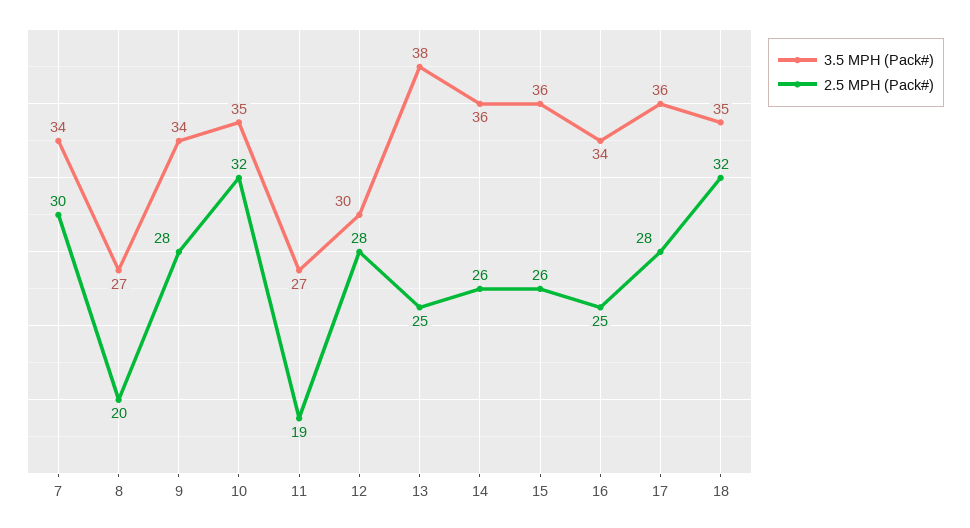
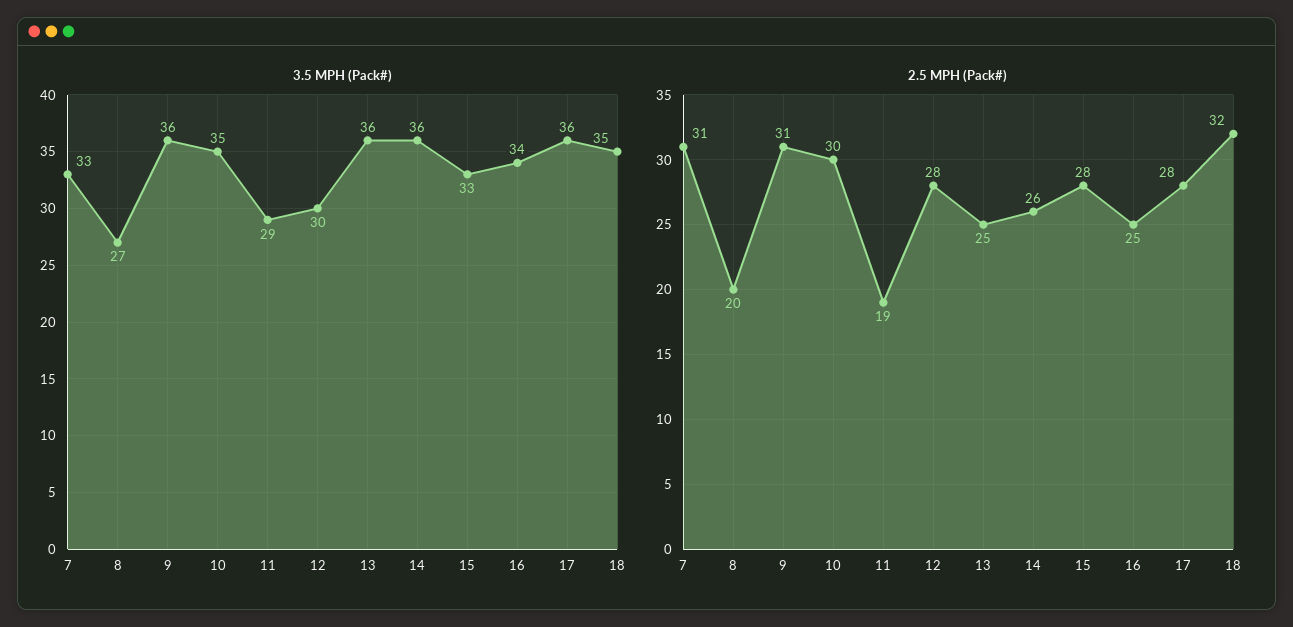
3.5 MPH (Pack#), 7: 34 -> 33
2.5 MPH (Pack#), 7: 30 -> 31
3.5 MPH (Pack#), 9: 34 -> 36
2.5 MPH (Pack#), 9: 28 -> 31
2.5 MPH (Pack#), 10: 32 -> 30
3.5 MPH (Pack#), 11: 27 -> 29
3.5 MPH (Pack#), 13: 38 -> 36
3.5 MPH (Pack#), 15: 36 -> 33
2.5 MPH (Pack#), 15: 26 -> 28

